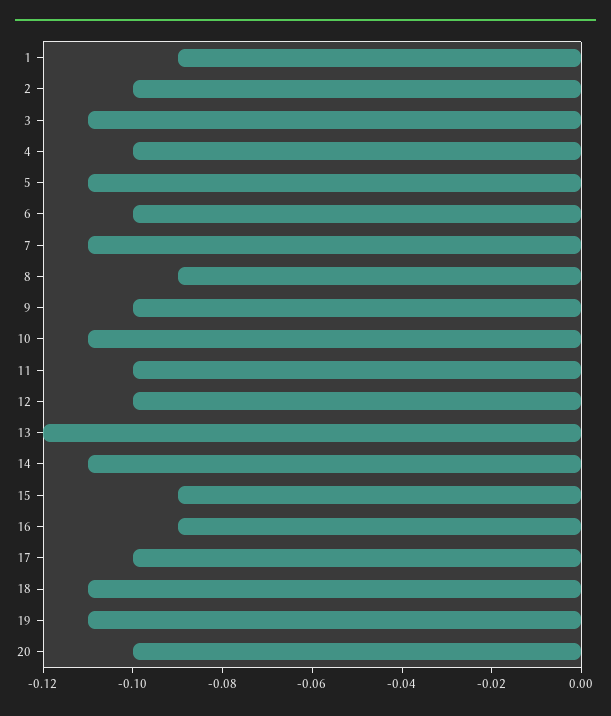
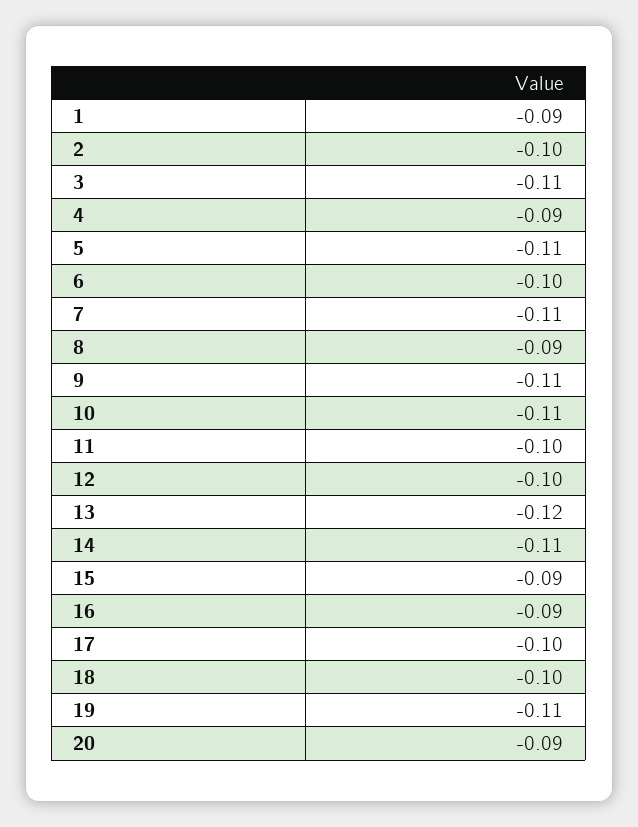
4: -0.1 -> -0.09
9: -0.1 -> -0.11
18: -0.11 -> -0.1
20: -0.1 -> -0.09

